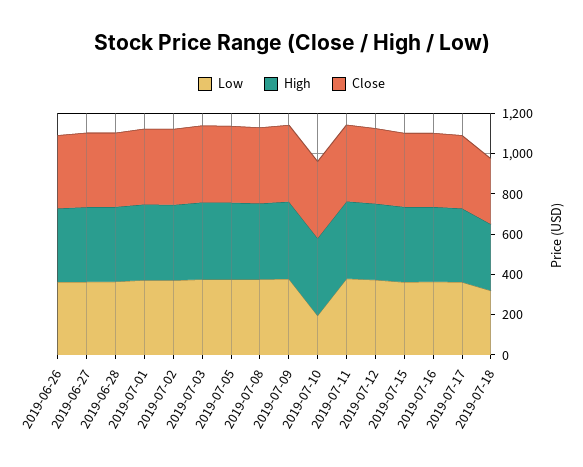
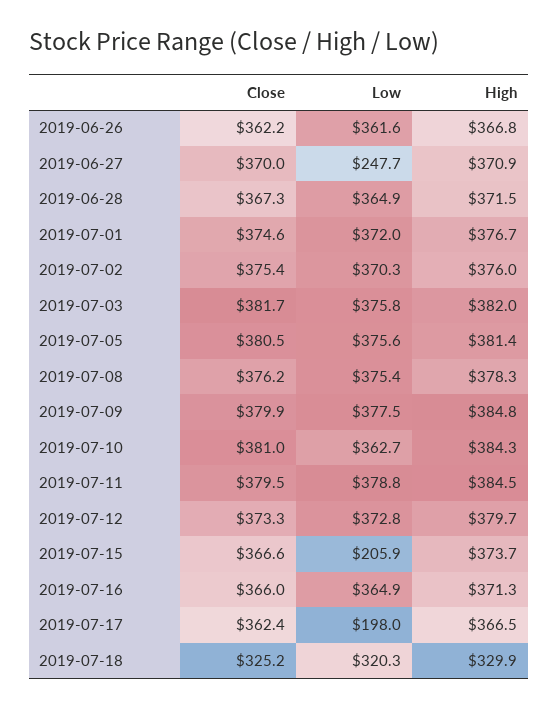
Low, 2019-06-27: 350 -> 247.7
Low, 2019-07-10: 200 -> 362.7
Low, 2019-07-15: 350 -> 205.9
Low, 2019-07-17: 350 -> 198

